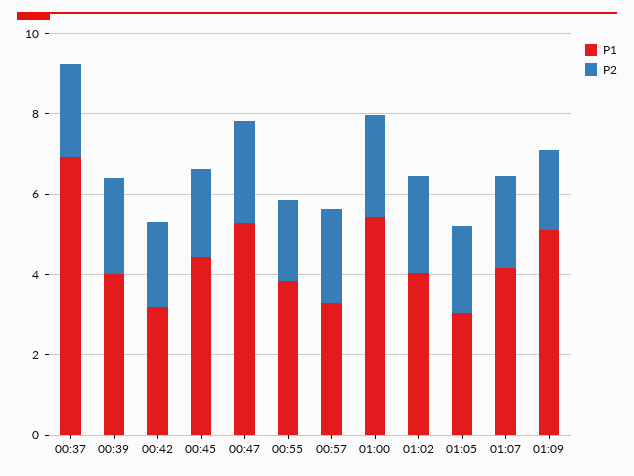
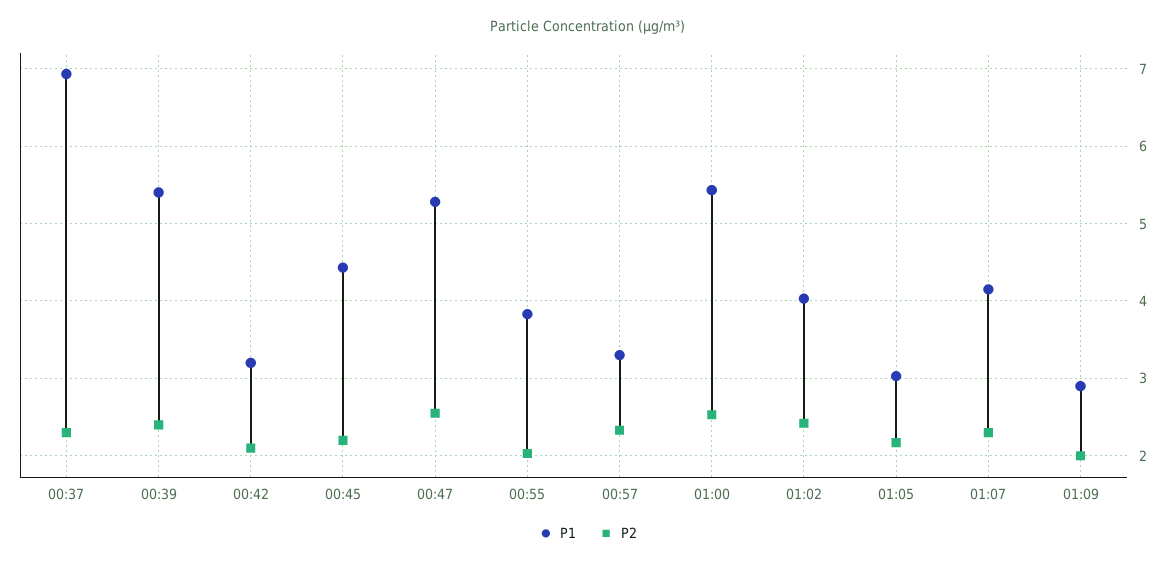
P1, 00:39: 4 -> 5.4
P1, 01:09: 5 -> 2.9

